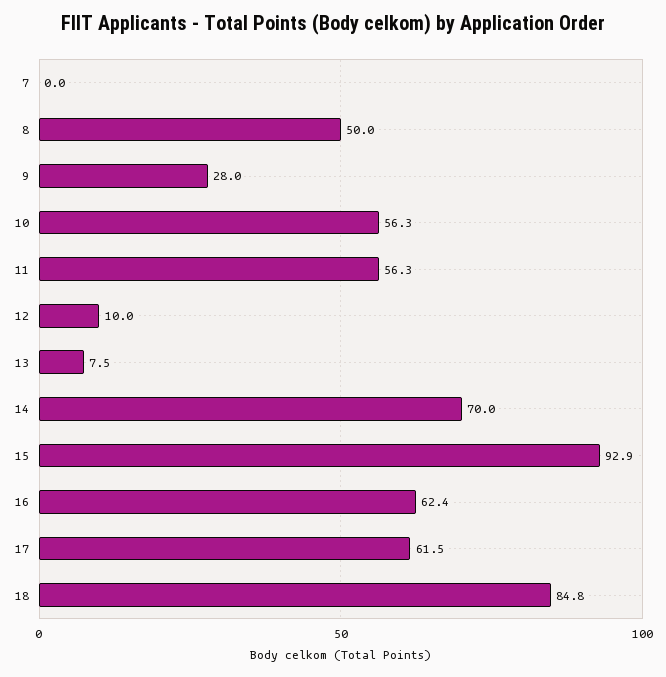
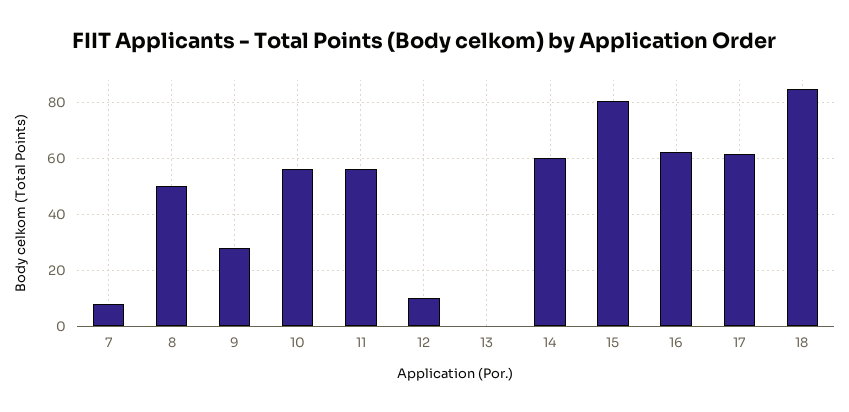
7: 0 -> 7.5
13: 7.5 -> 0
14: 70 -> 60
15: 92.9 -> 80

